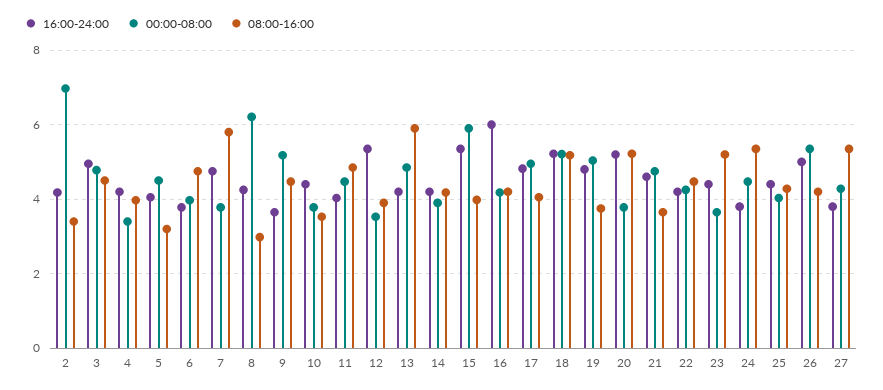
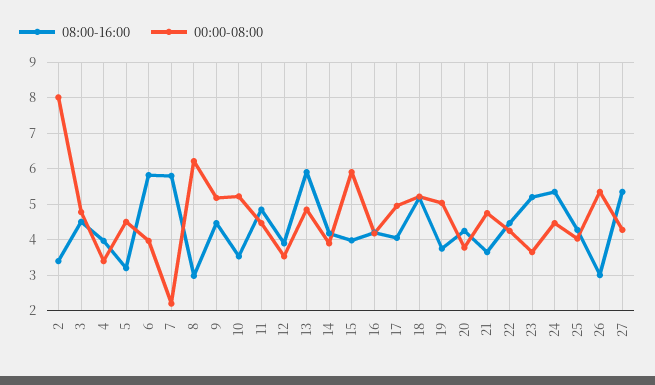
16:00-24:00, 2: 4.2 -> none
00:00-08:00, 2: 7 -> 8
16:00-24:00, 3: 5 -> none
16:00-24:00, 4: 4.2 -> none
16:00-24:00, 5: 4 -> none
16:00-24:00, 6: 3.8 -> none
08:00-16:00, 6: 4.8 -> 5.8
16:00-24:00, 7: 4.8 -> none
00:00-08:00, 7: 3.8 -> 2.2
16:00-24:00, 8: 4.2 -> none
16:00-24:00, 9: 3.6 -> none
16:00-24:00, 10: 4.4 -> none
00:00-08:00, 10: 3.8 -> 5.2
16:00-24:00, 11: 4 -> none
16:00-24:00, 12: 5.4 -> none
16:00-24:00, 13: 4.2 -> none
16:00-24:00, 14: 4.2 -> none
16:00-24:00, 15: 5.4 -> none
16:00-24:00, 16: 6 -> none
16:00-24:00, 17: 4.8 -> none
16:00-24:00, 18: 5.2 -> none
16:00-24:00, 19: 4.8 -> none
16:00-24:00, 20: 5.2 -> none
08:00-16:00, 20: 5.2 -> 4.2
16:00-24:00, 21: 4.6 -> none
16:00-24:00, 22: 4.2 -> none
16:00-24:00, 23: 4.4 -> none
16:00-24:00, 24: 3.8 -> none
16:00-24:00, 25: 4.4 -> none
16:00-24:00, 26: 5 -> none
08:00-16:00, 26: 4.2 -> 3
16:00-24:00, 27: 3.8 -> none

